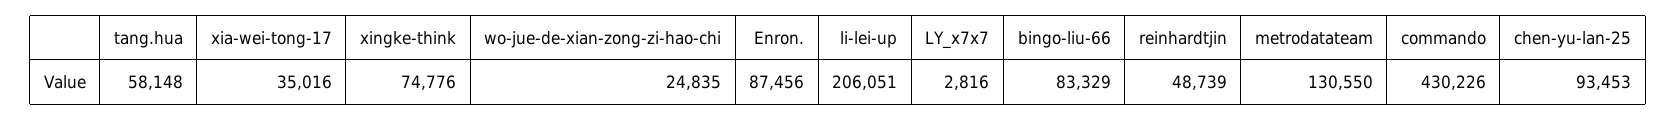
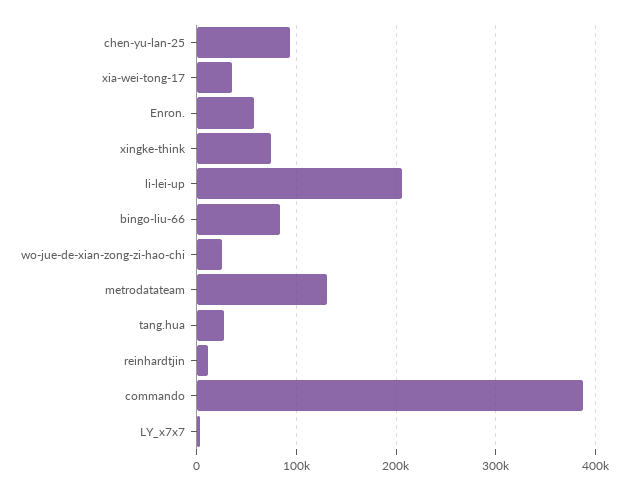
tang.hua: 58148 -> 30000
Enron.: 87456 -> 60000
reinhardtjin: 48739 -> 10000
commando: 430226 -> 390000

